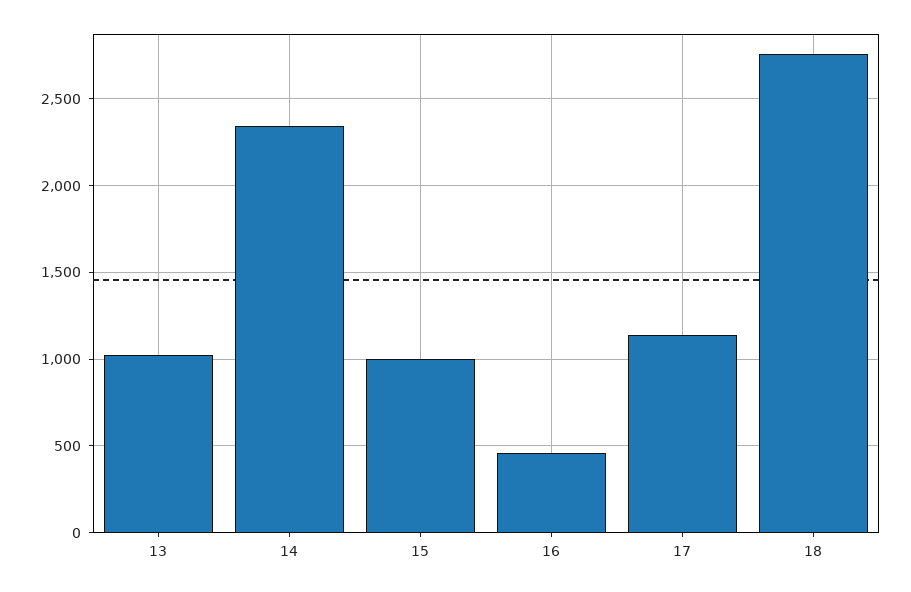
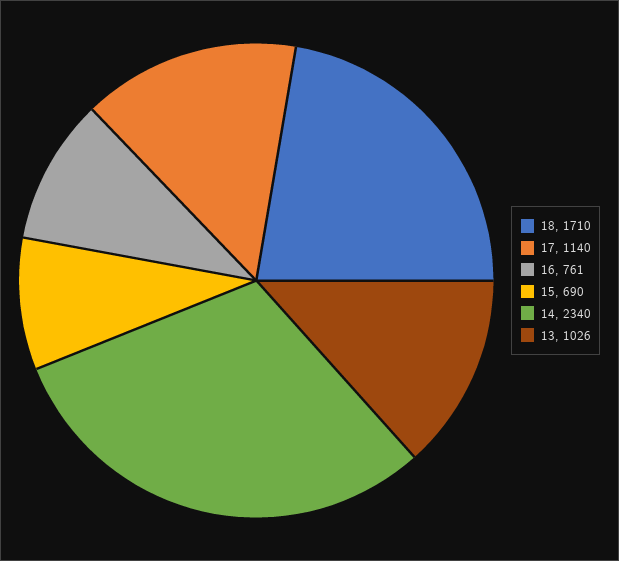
15: 1000 -> 690
16: 450 -> 761
18: 2750 -> 1710

